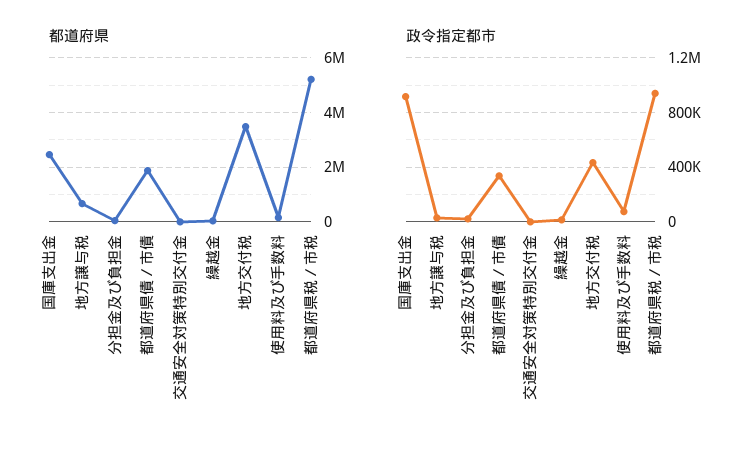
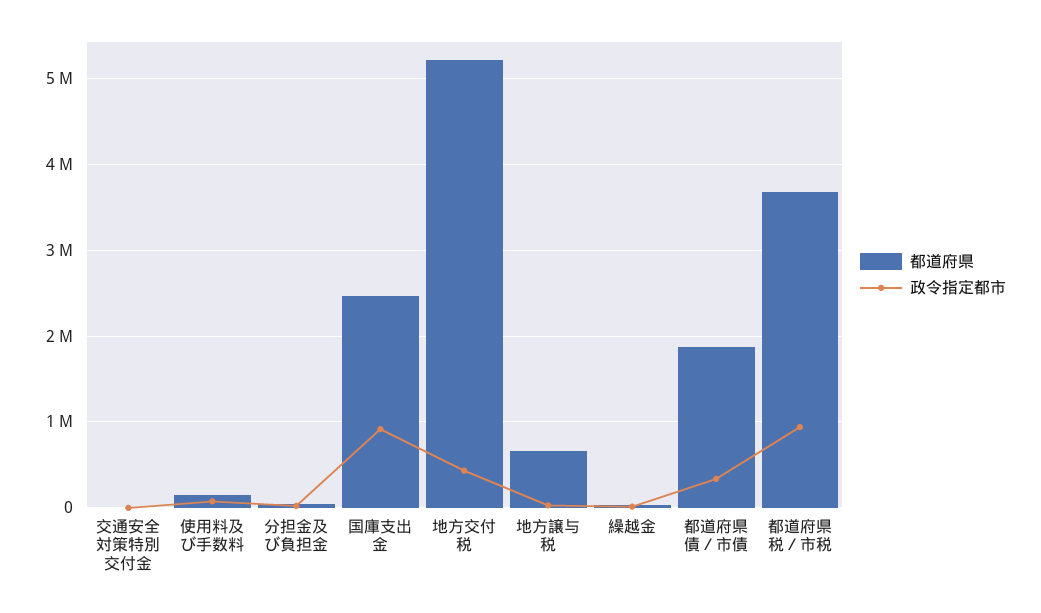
都道府県, 地方交付税: 3500000 -> 5200000
都道府県, 都道府県税／市税: 5250000 -> 3700000

